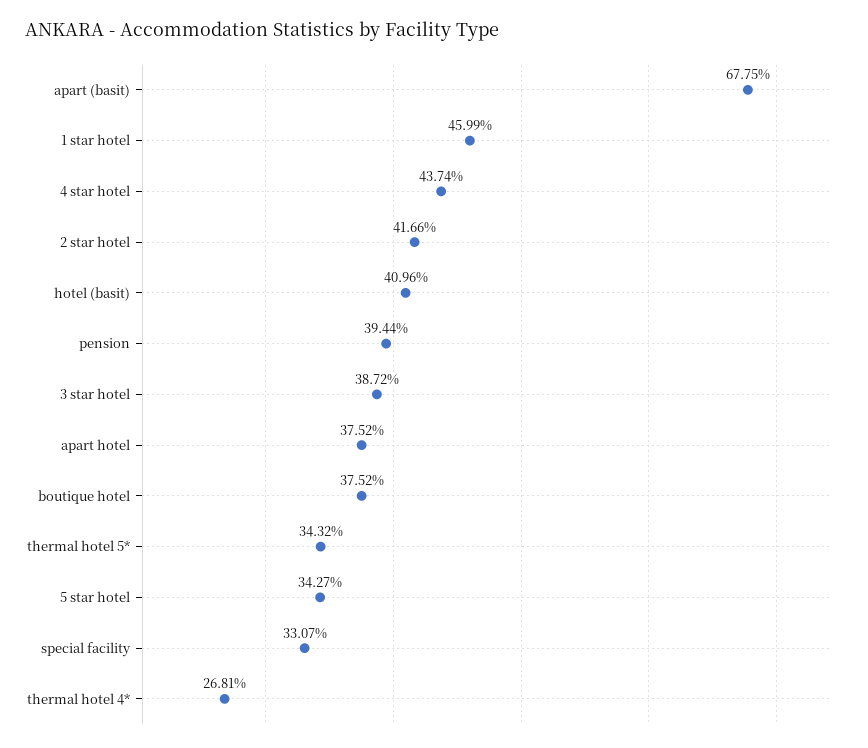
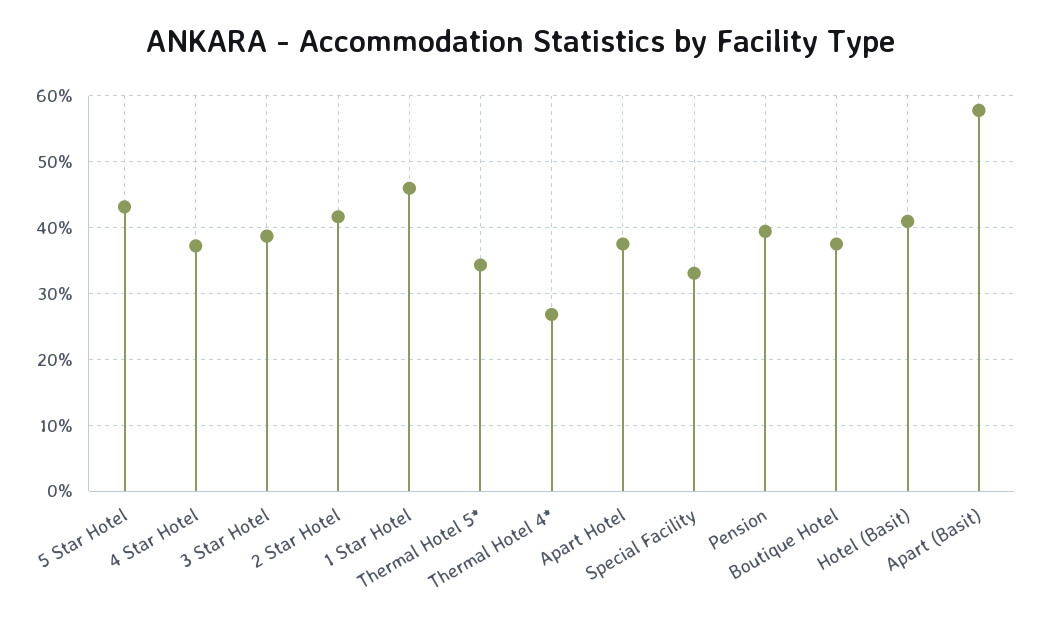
apart (basit): 67.75 -> 58
4 star hotel: 43.74 -> 37
5 star hotel: 34.27 -> 43

